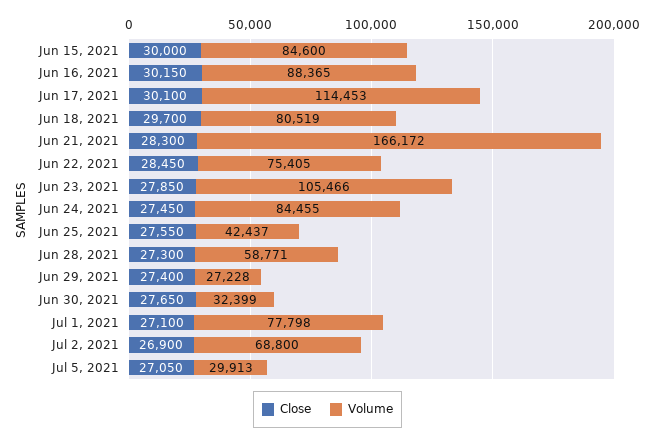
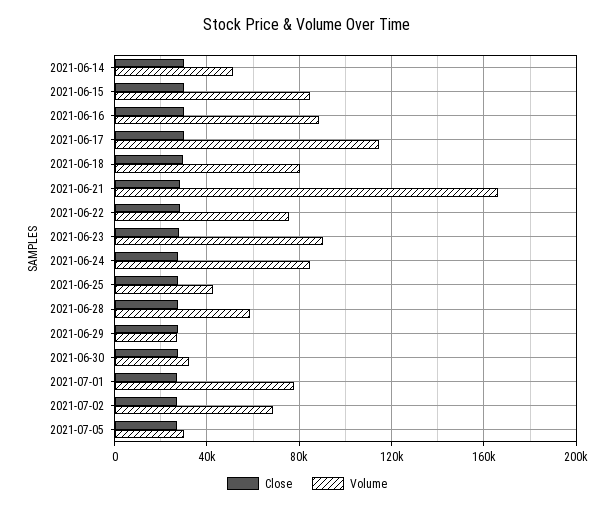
Volume, Jun 23, 2021: 105466 -> 90000
Close, 2021-06-14: none -> 30000
Volume, 2021-06-14: none -> 50000

